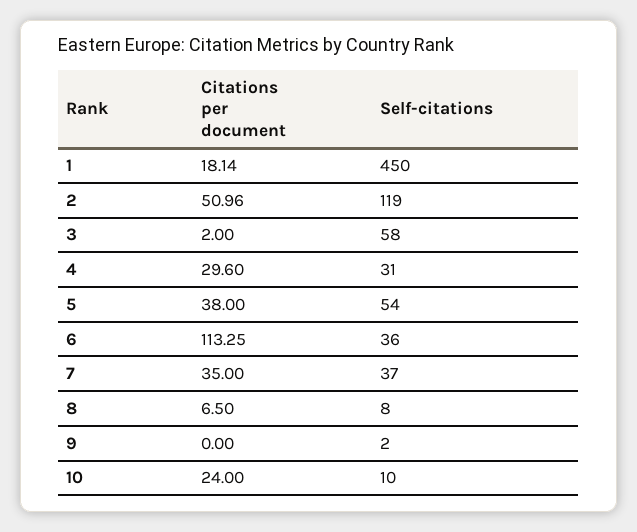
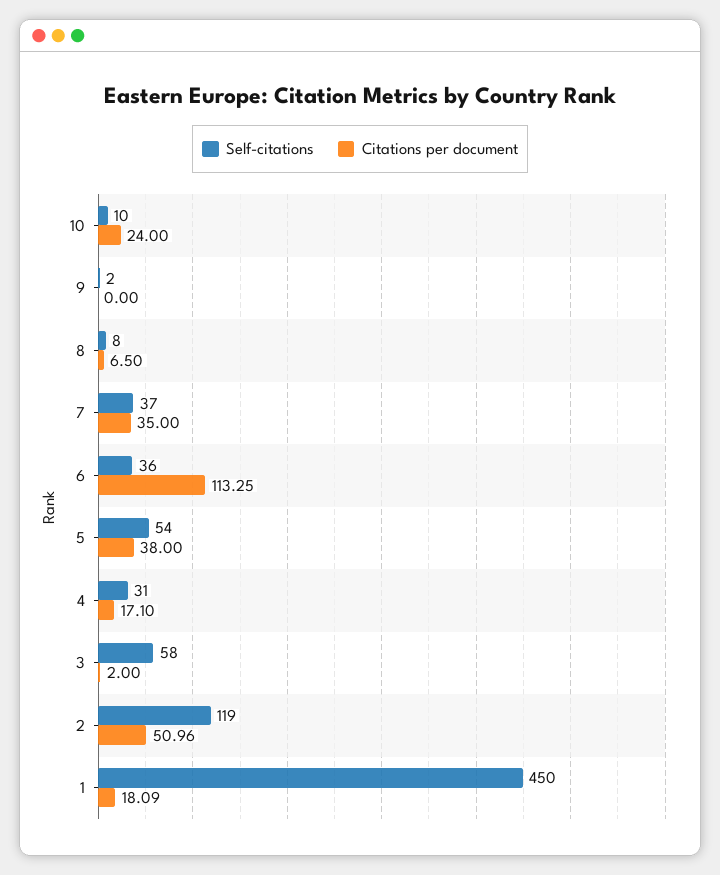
Citations per document, 1: 18.14 -> 18.09
Citations per document, 4: 29.6 -> 17.1

